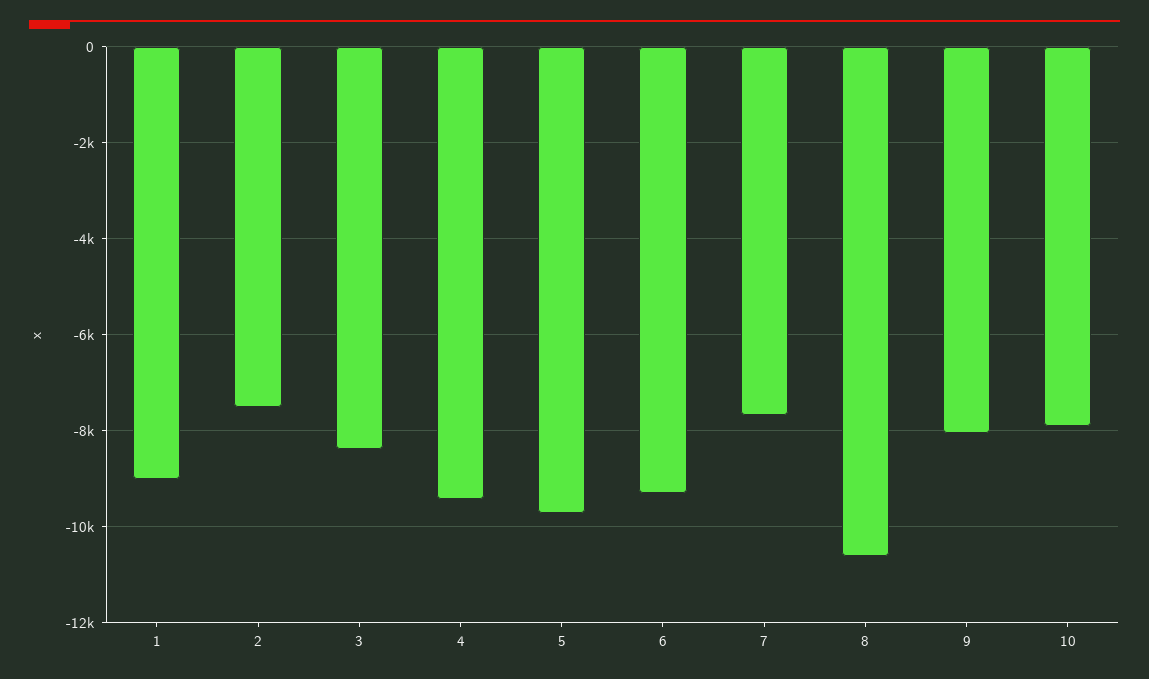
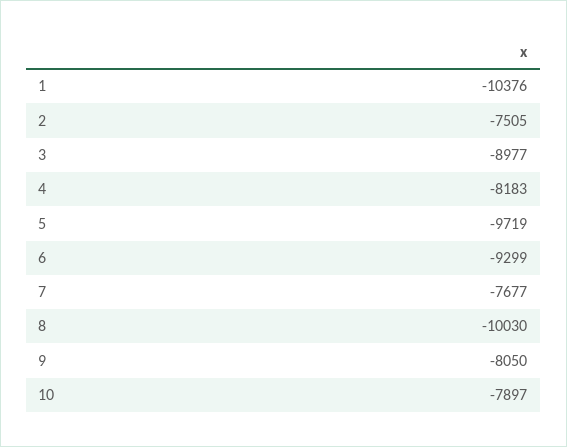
1: -9000 -> -10376
3: -8400 -> -8977
4: -9400 -> -8183
8: -10600 -> -10030

